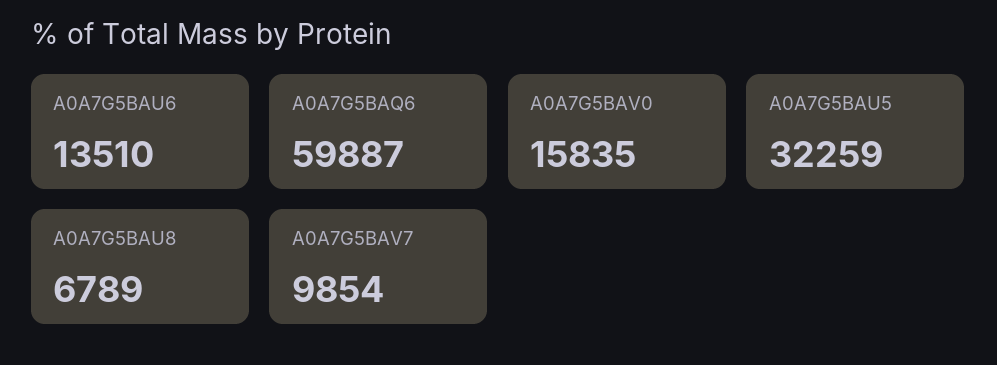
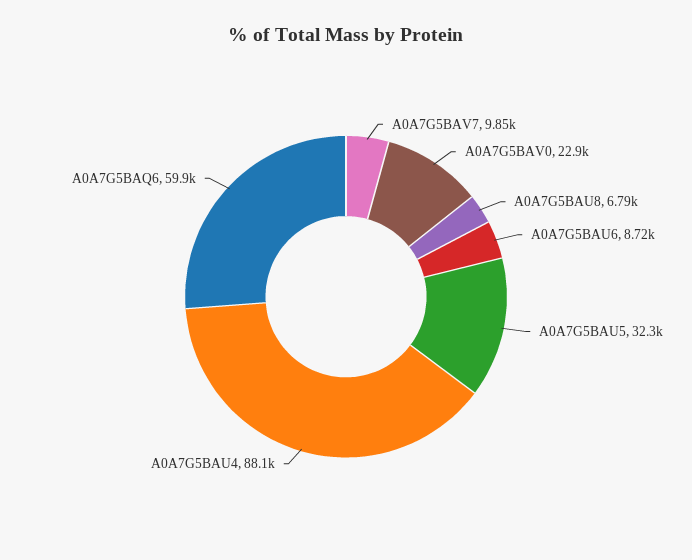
A0A7G5BAU6: 13510 -> 8720
A0A7G5BAV0: 15835 -> 22900
A0A7G5BAU4: none -> 88100

